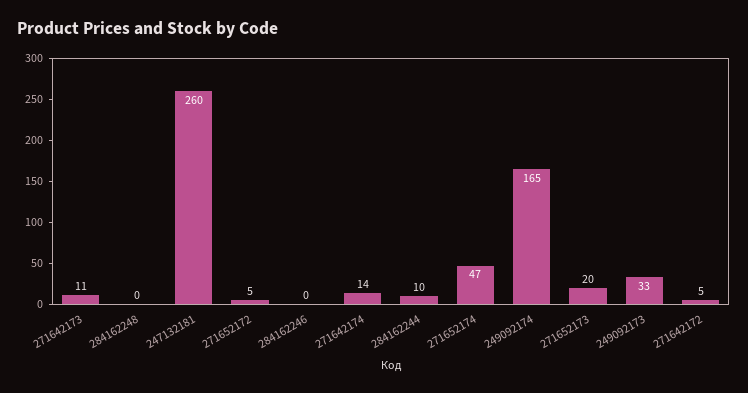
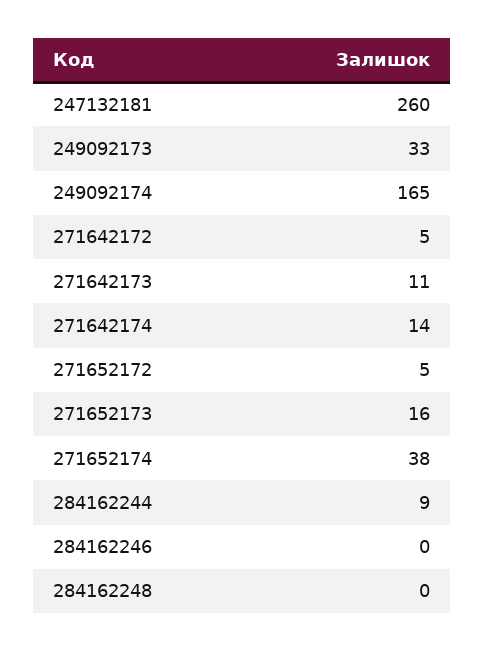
284162244: 10 -> 9
271652174: 47 -> 38
271652173: 20 -> 16

